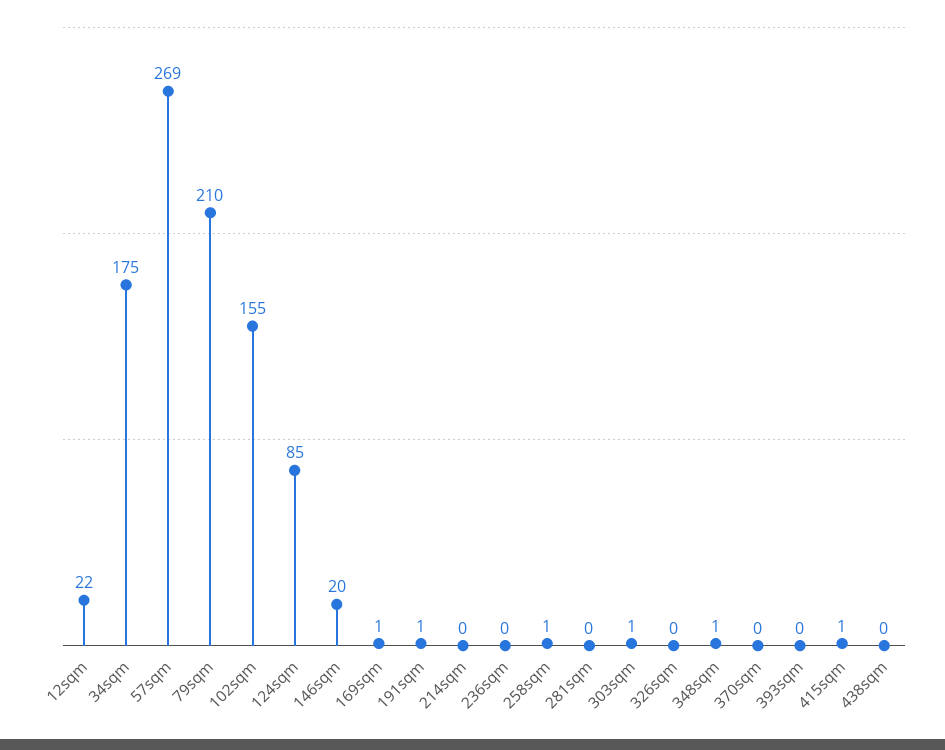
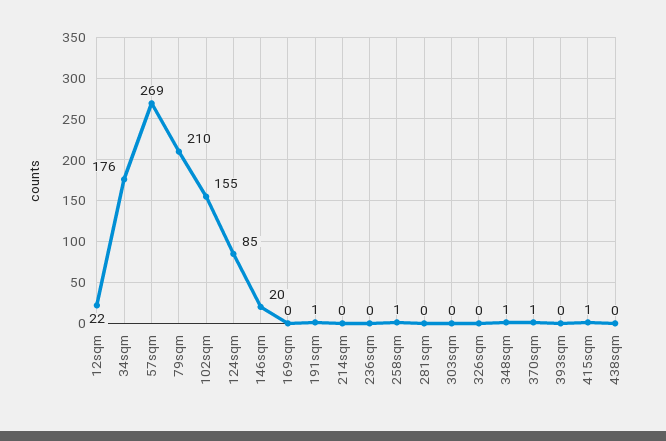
34sqm: 175 -> 176
169sqm: 1 -> 0
303sqm: 1 -> 0
370sqm: 0 -> 1

